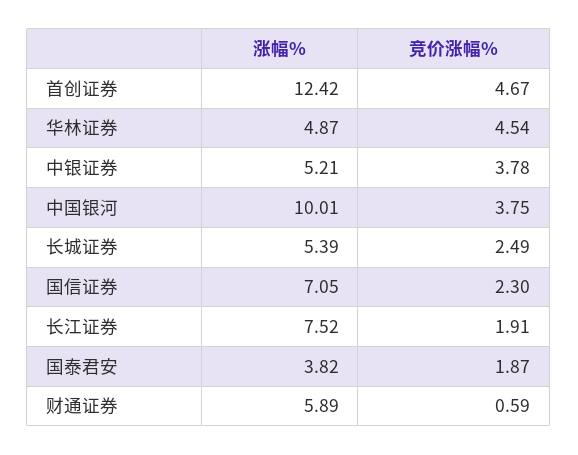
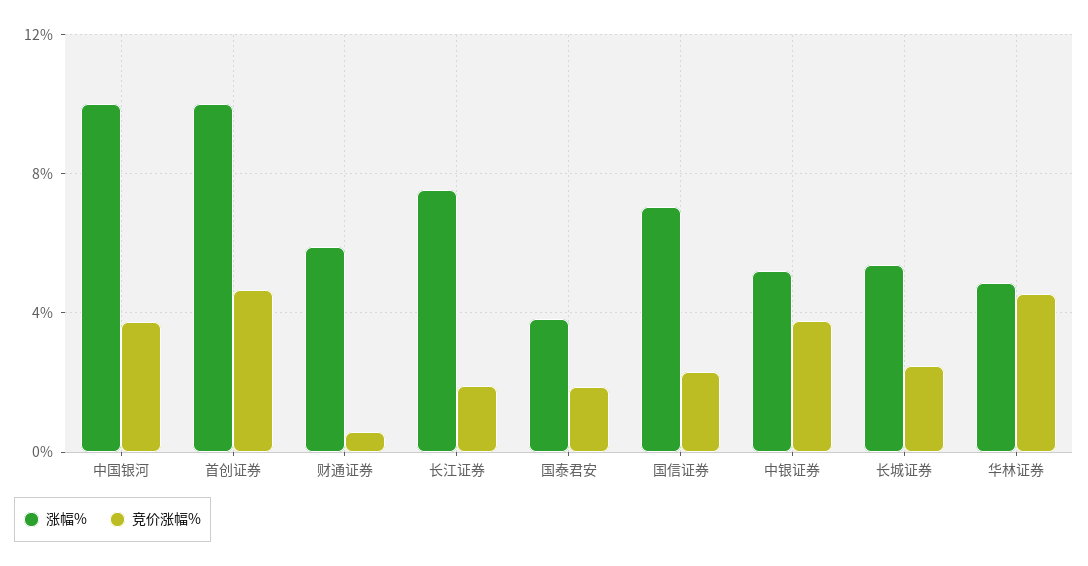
涨幅%, 首创证券: 12.42 -> 10

